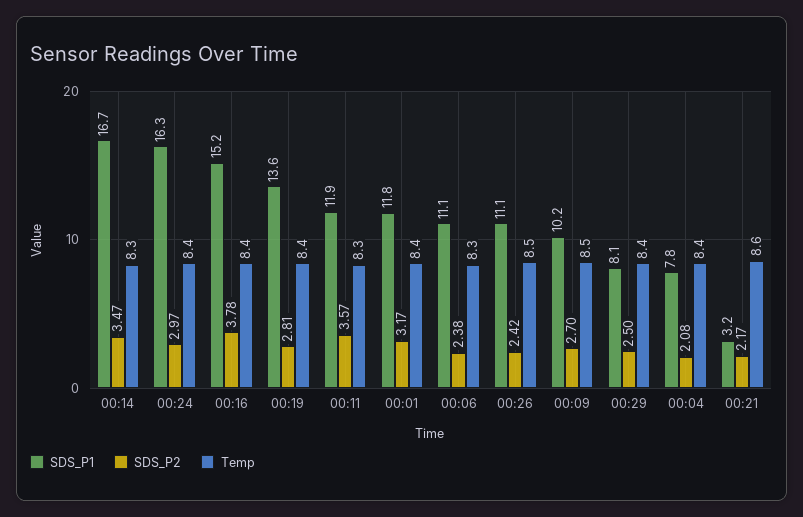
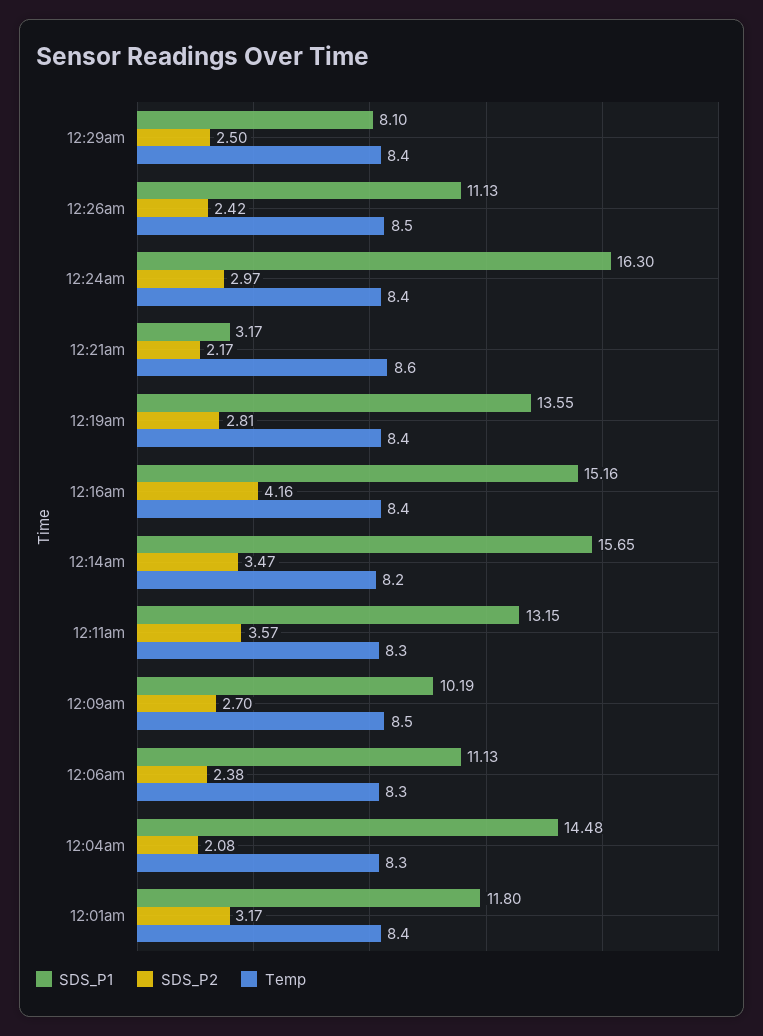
SDS_P1, 00:14: 16.7 -> 15.65
Temp, 00:14: 8.3 -> 8.2
SDS_P2, 00:16: 3.78 -> 4.16
SDS_P1, 00:11: 11.9 -> 13.15
SDS_P1, 00:04: 7.8 -> 14.48
Temp, 00:04: 8.4 -> 8.3

